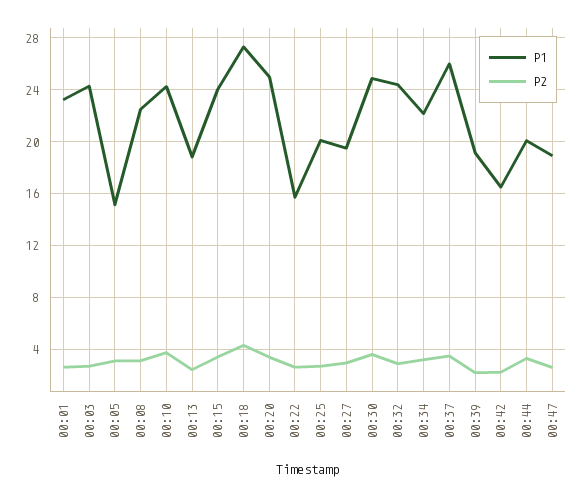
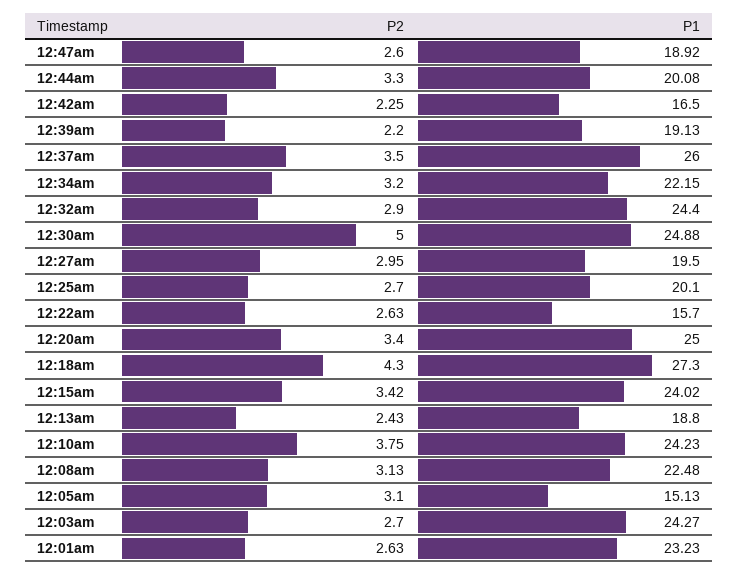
P2, 00:30: 3.5 -> 5

